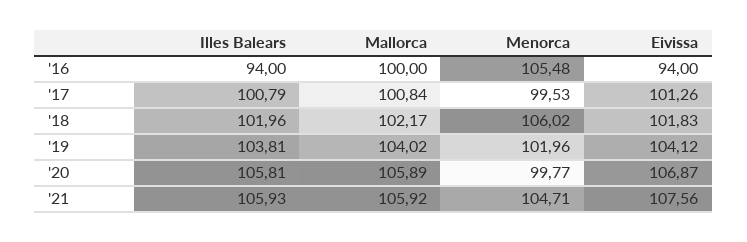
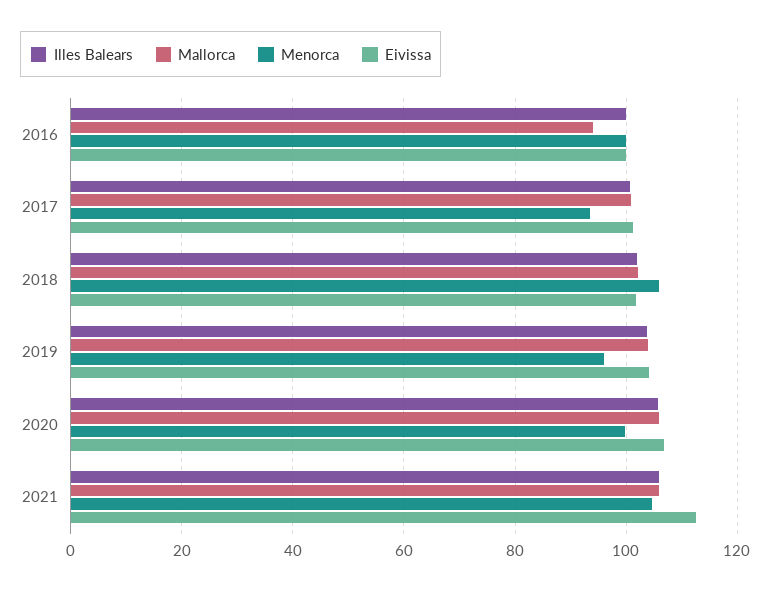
Illes Balears, '16: 94 -> 100
Mallorca, '16: 100 -> 94
Menorca, '16: 105.48 -> 100
Eivissa, '16: 94 -> 100
Menorca, '17: 99.53 -> 94
Menorca, '19: 101.96 -> 96
Eivissa, '21: 107.56 -> 112

